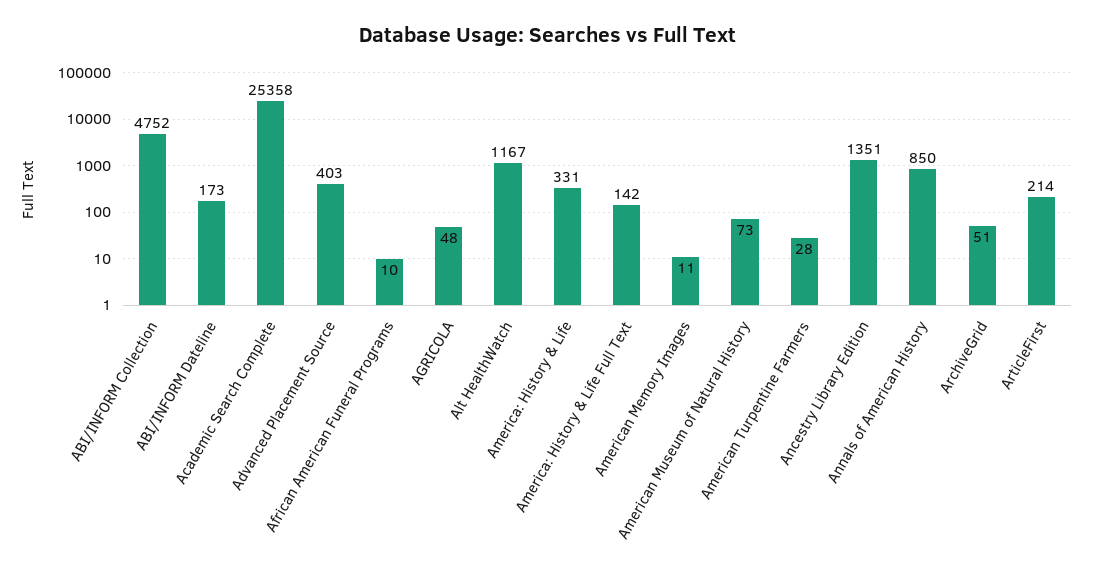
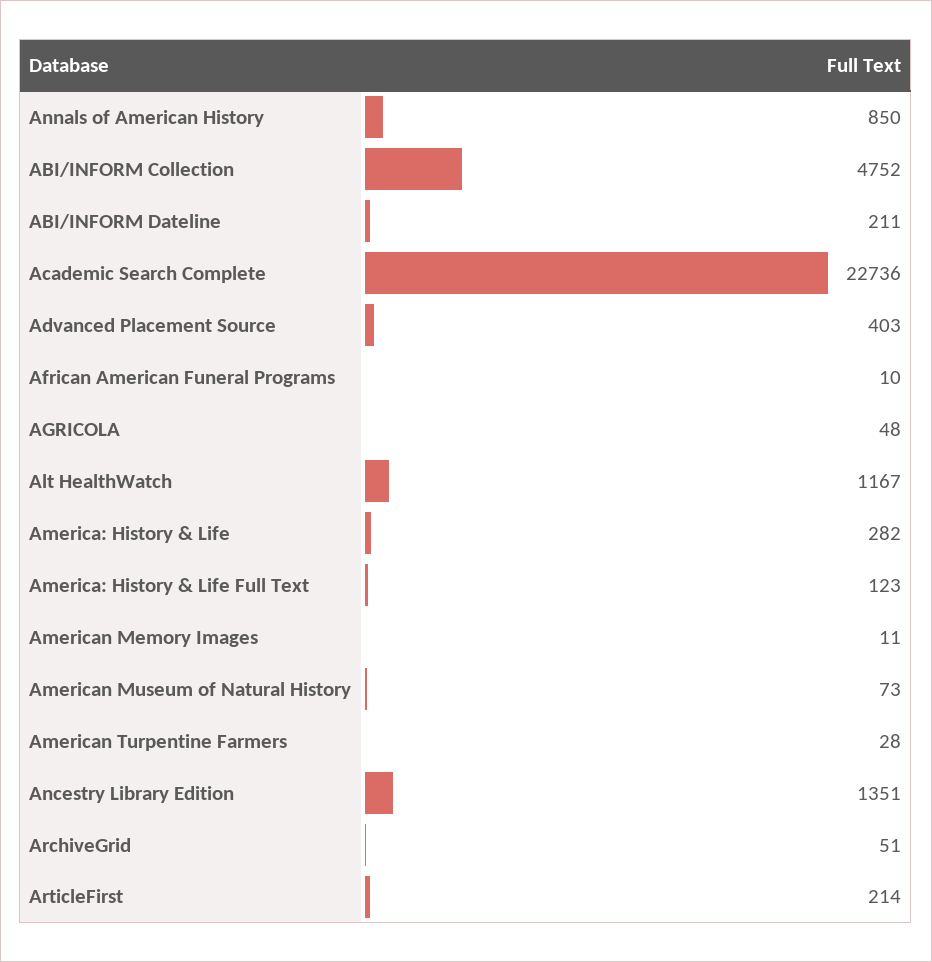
ABI/INFORM Dateline: 173 -> 211
Academic Search Complete: 25358 -> 22736
America: History & Life: 331 -> 282
America: History & Life Full Text: 142 -> 123

